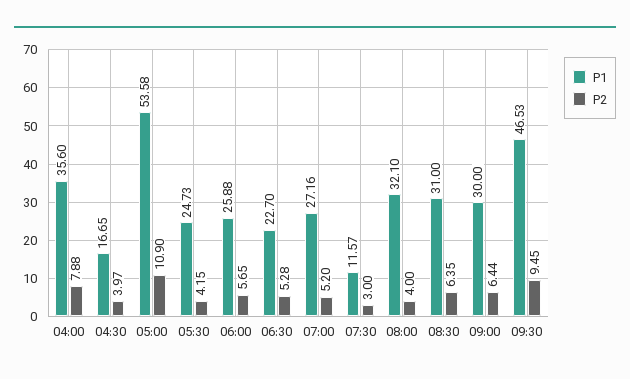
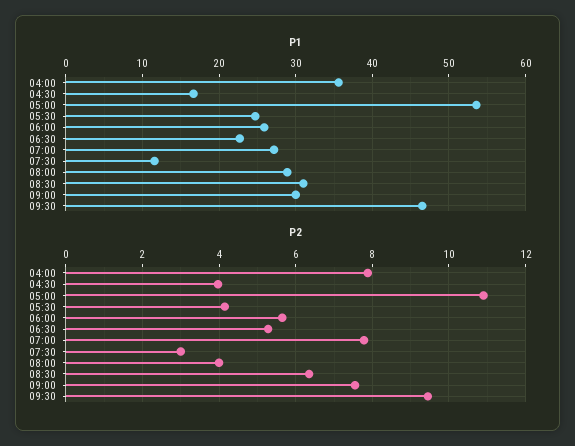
P2, 07:00: 5.2 -> 7.8
P1, 08:00: 32.1 -> 29
P2, 09:00: 6.44 -> 7.6

